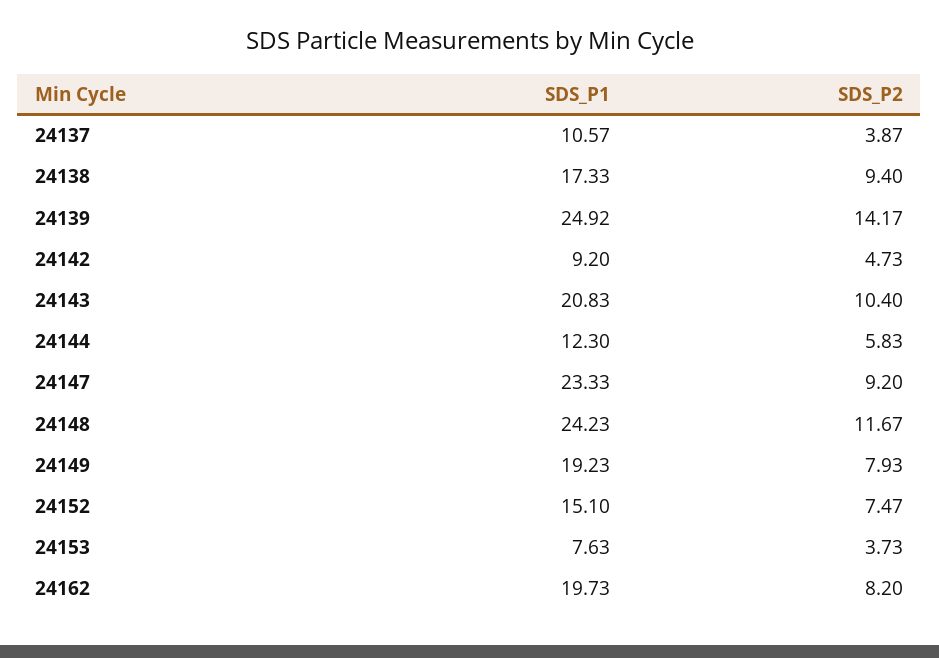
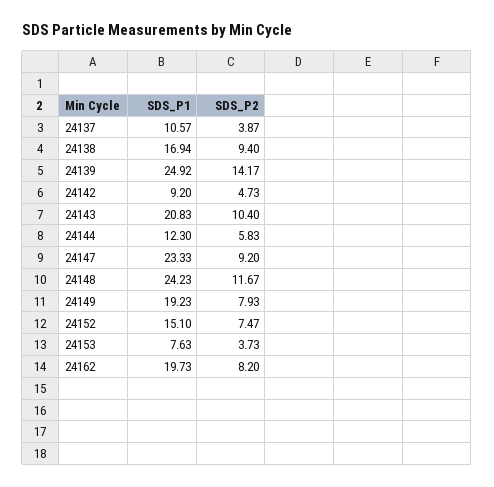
SDS_P1, 24138: 17.33 -> 16.94

